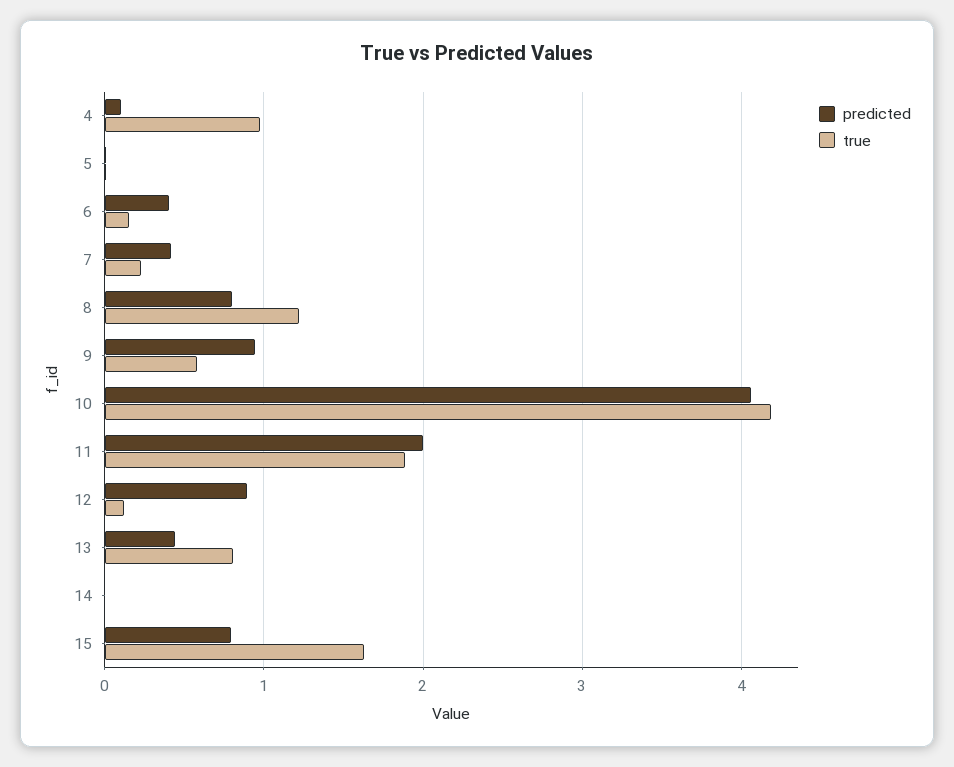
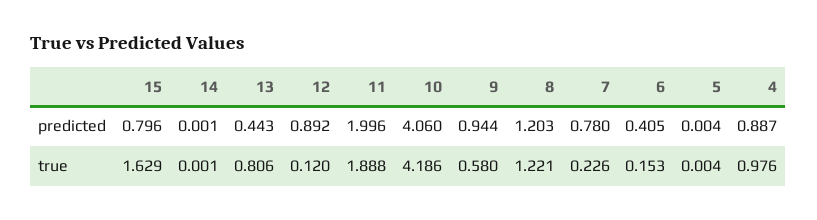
predicted, 4: 0.1 -> 0.887
predicted, 7: 0.4 -> 0.78
predicted, 8: 0.8 -> 1.203

